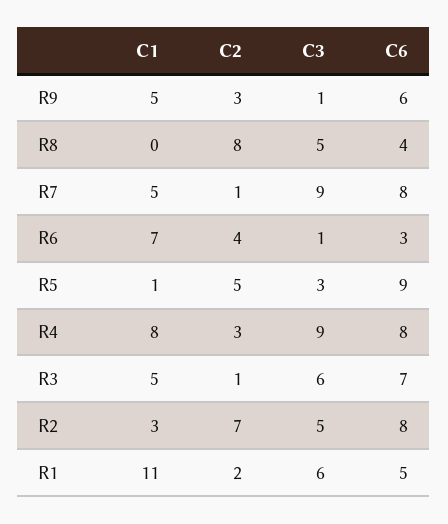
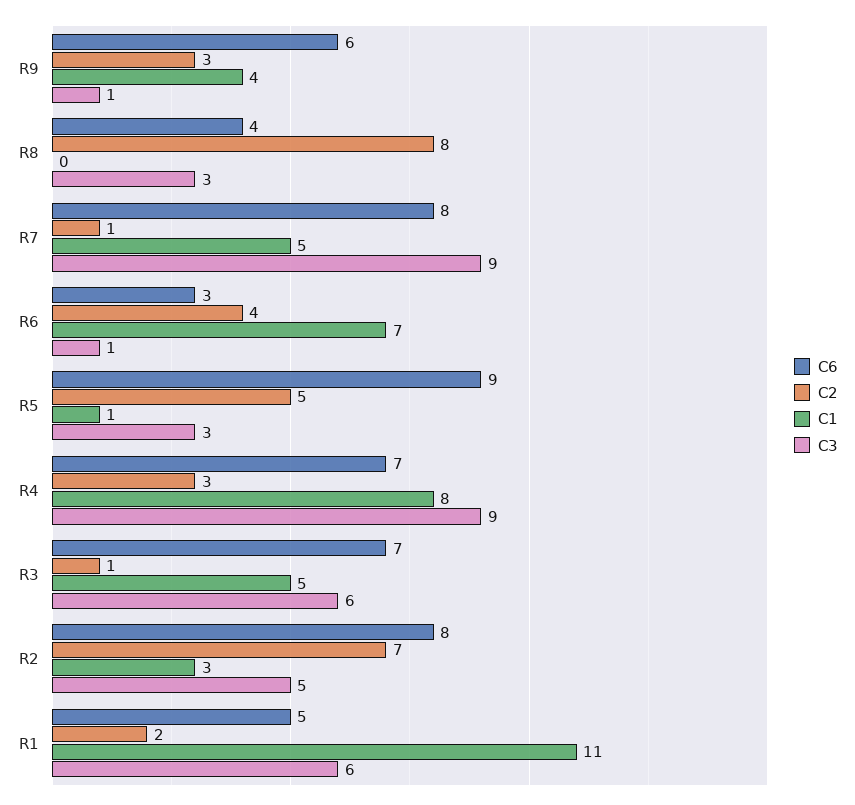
C1, R9: 5 -> 4
C3, R8: 5 -> 3
C6, R4: 8 -> 7

